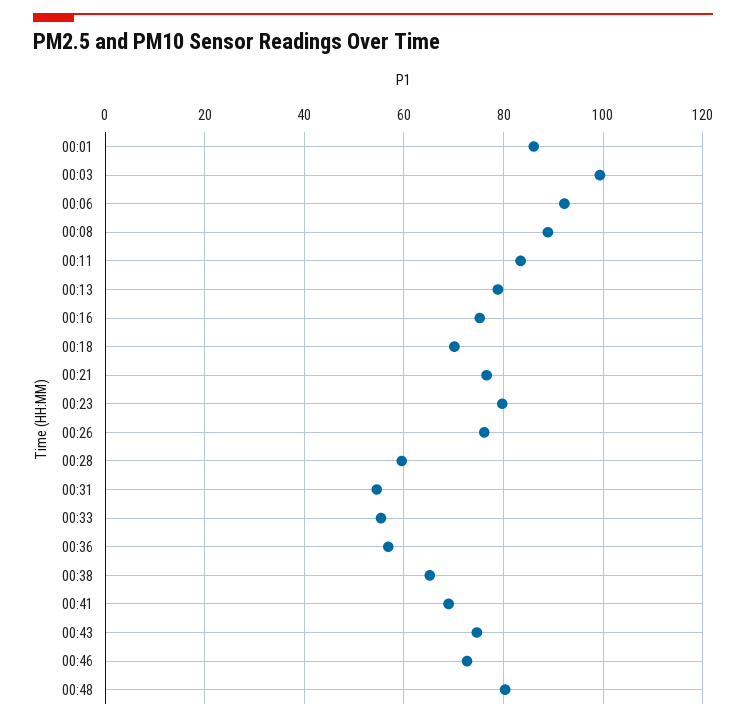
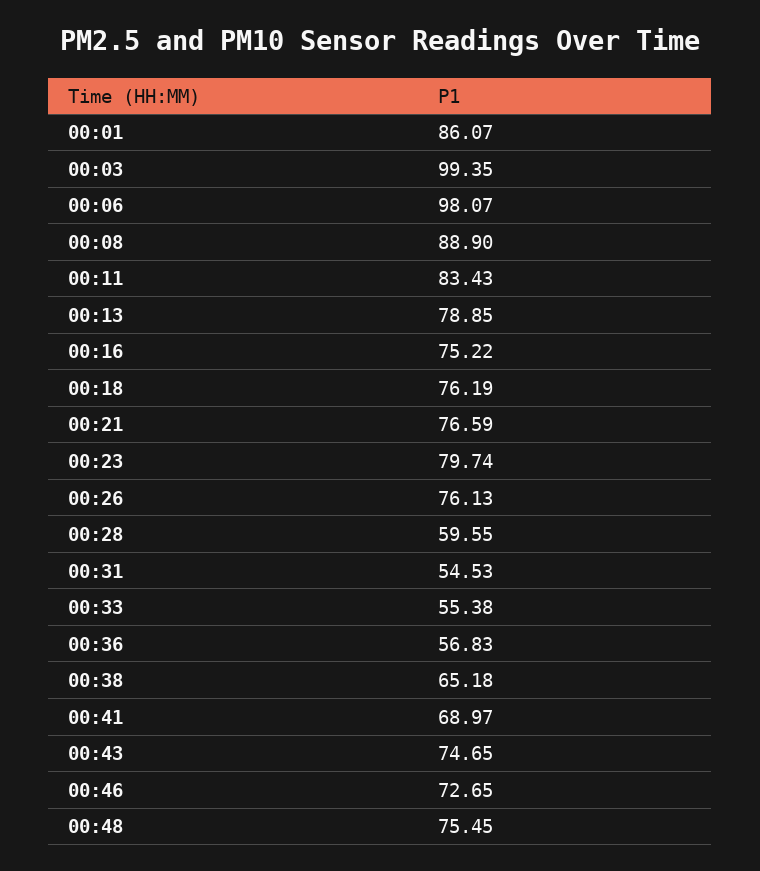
00:06: 92 -> 98.07
00:18: 70 -> 76.19
00:48: 80 -> 75.45

